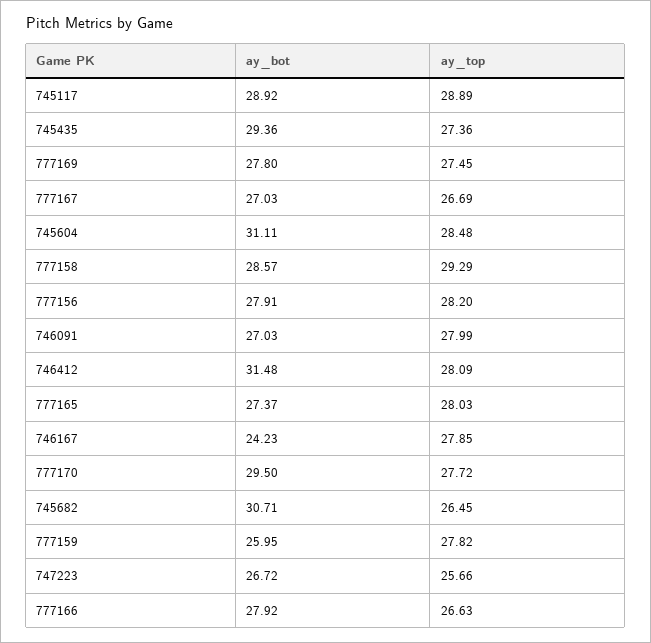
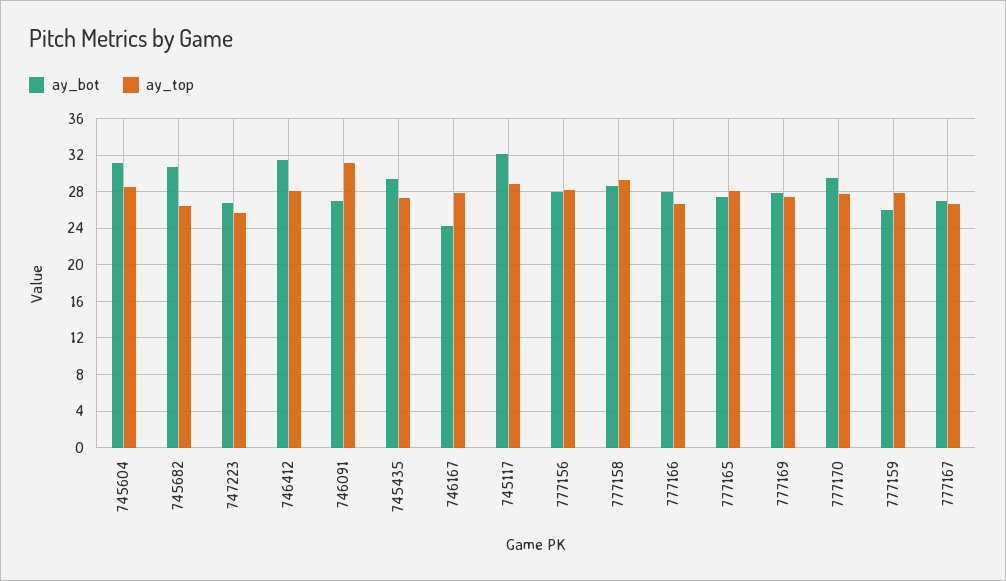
ay_bot, 745117: 28.92 -> 32
ay_top, 746091: 27.99 -> 31

